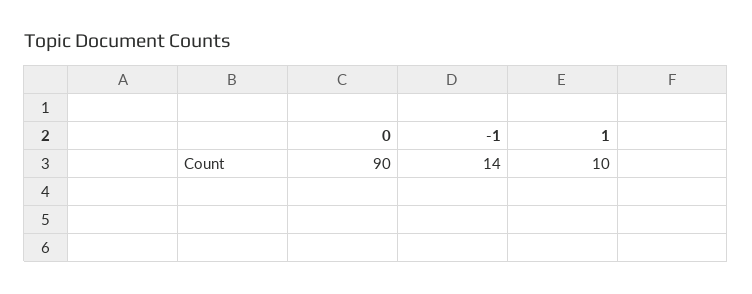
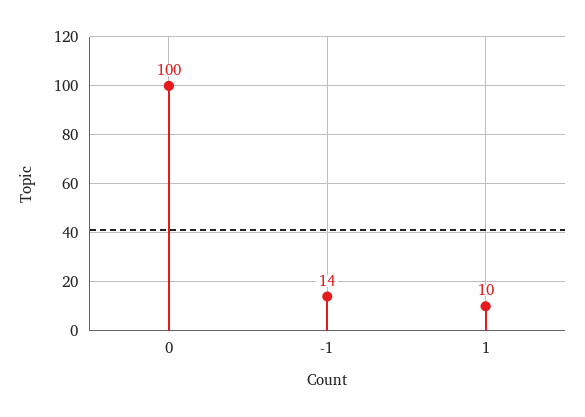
0: 90 -> 100

